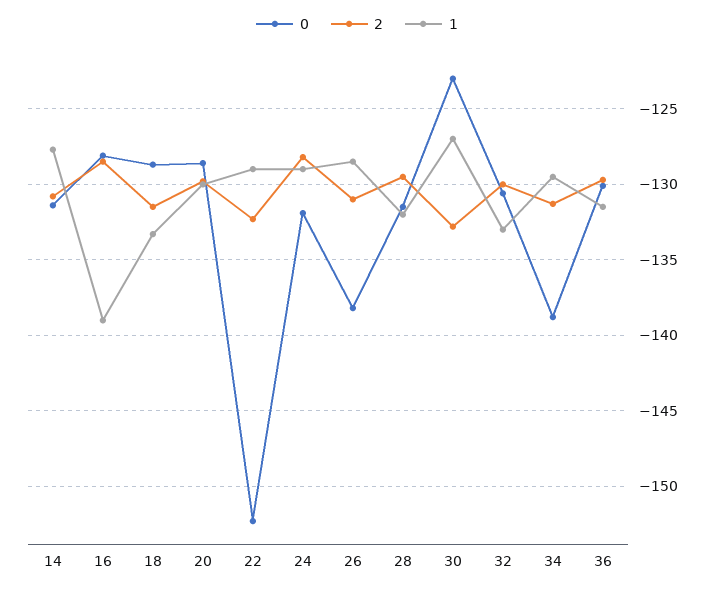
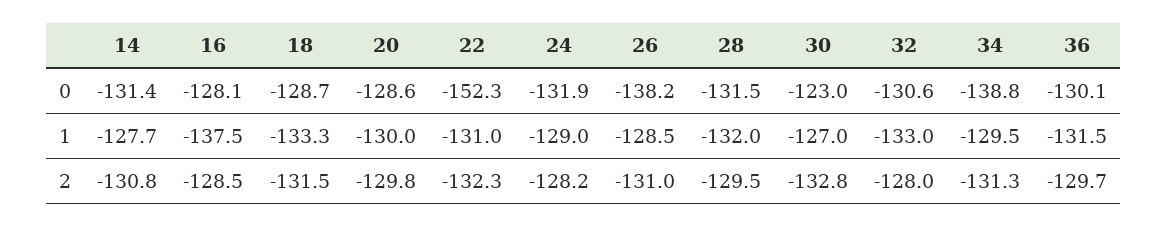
1, 16: -139 -> -137.5
1, 22: -129 -> -131
2, 32: -130 -> -128

